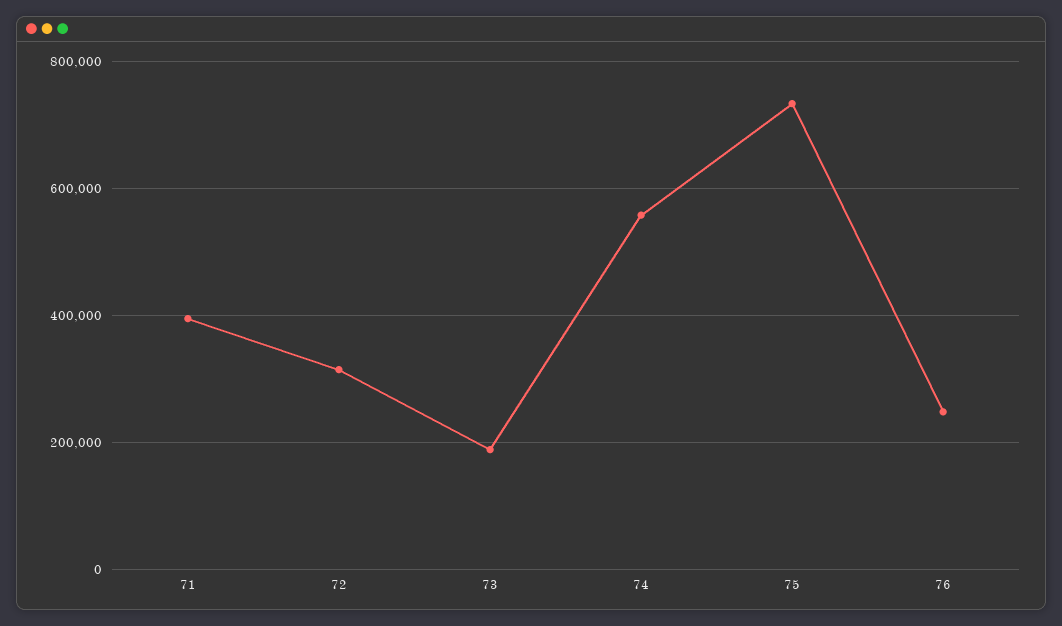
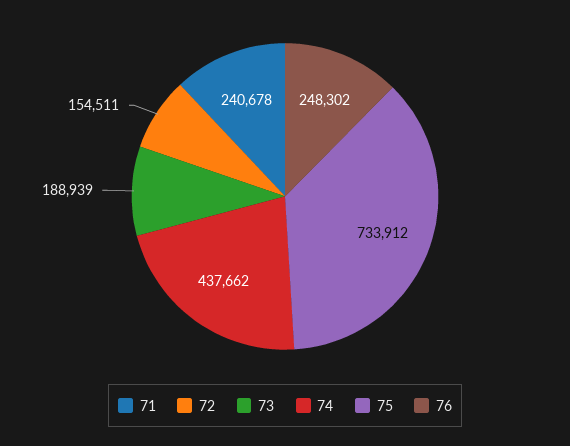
71: 400000 -> 240678
72: 320000 -> 154511
74: 560000 -> 437662

